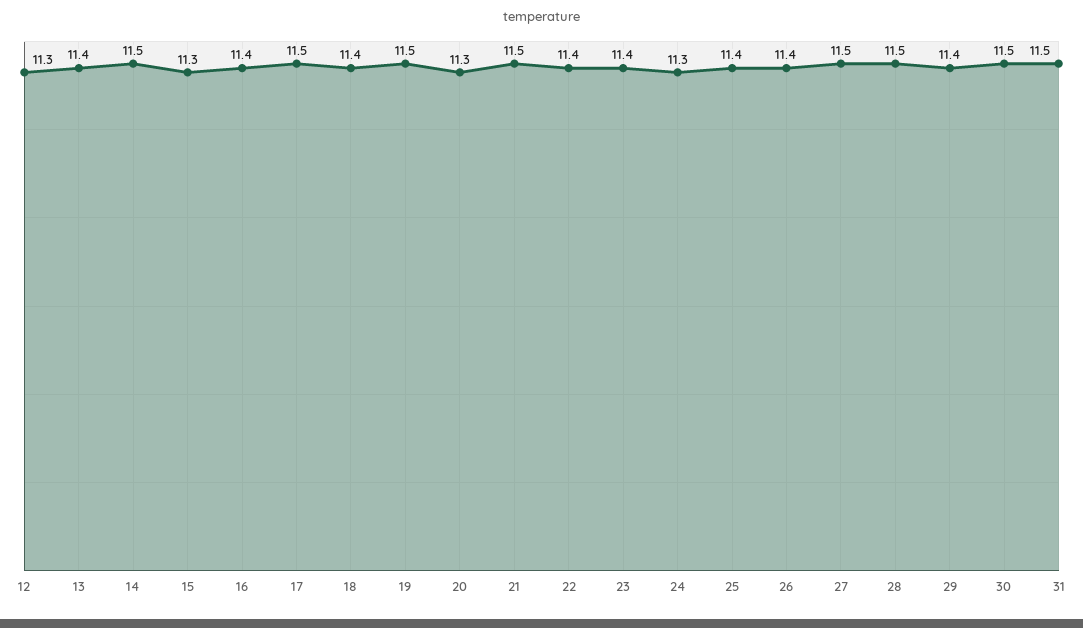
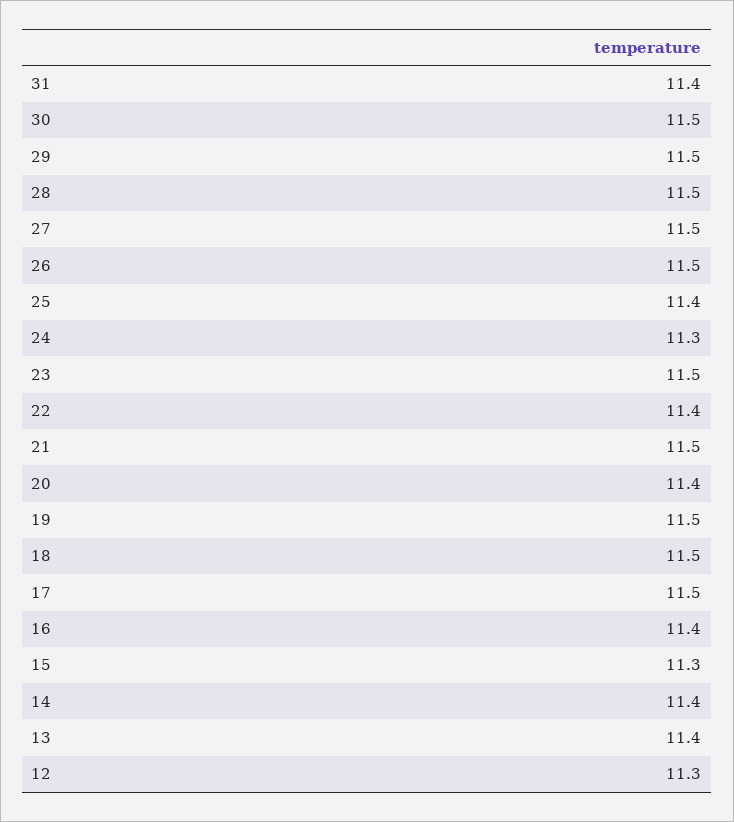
14: 11.5 -> 11.4
18: 11.4 -> 11.5
20: 11.3 -> 11.4
23: 11.4 -> 11.5
26: 11.4 -> 11.5
29: 11.4 -> 11.5
31: 11.5 -> 11.4

